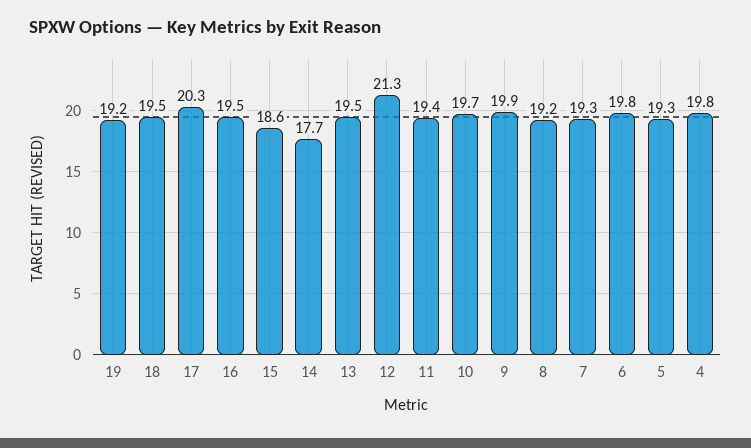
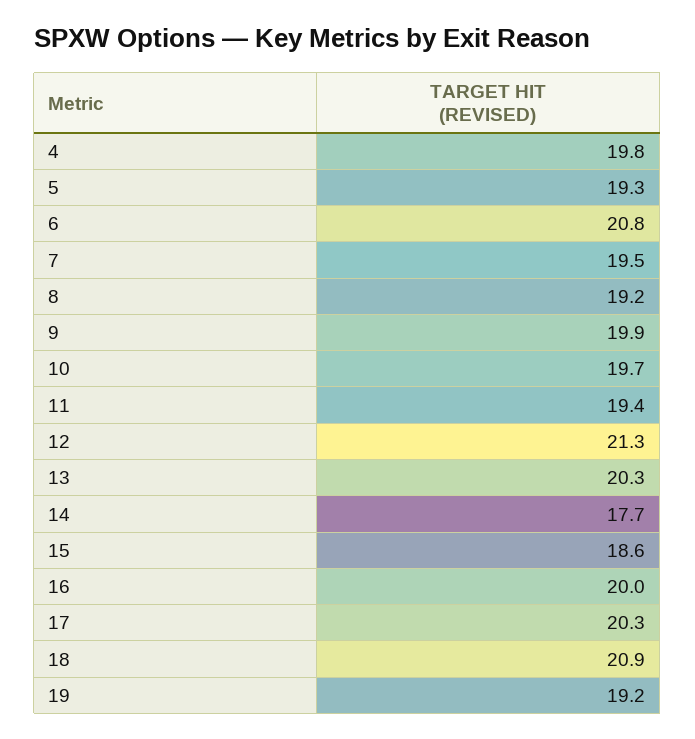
18: 19.5 -> 20.9
16: 19.5 -> 20
13: 19.5 -> 20.3
7: 19.3 -> 19.5
6: 19.8 -> 20.8

